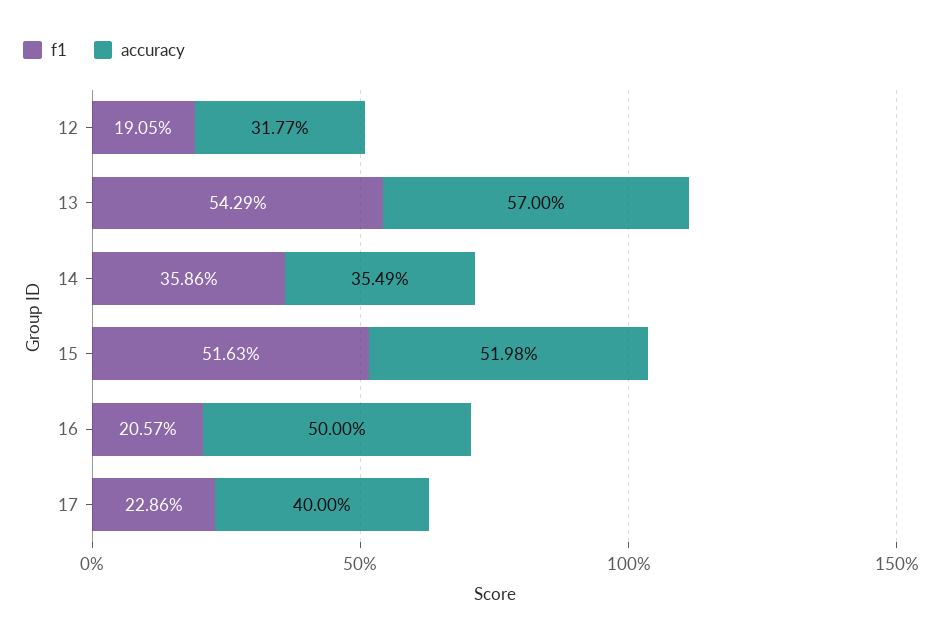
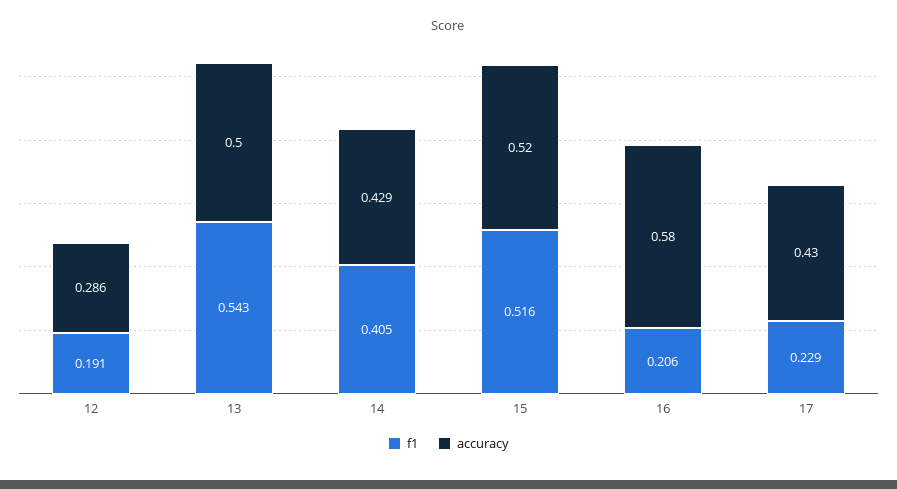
accuracy, 12: 0.3177 -> 0.286
accuracy, 13: 0.57 -> 0.5
f1, 14: 0.3586 -> 0.405
accuracy, 14: 0.3549 -> 0.429
accuracy, 16: 0.5 -> 0.58
accuracy, 17: 0.4 -> 0.43

